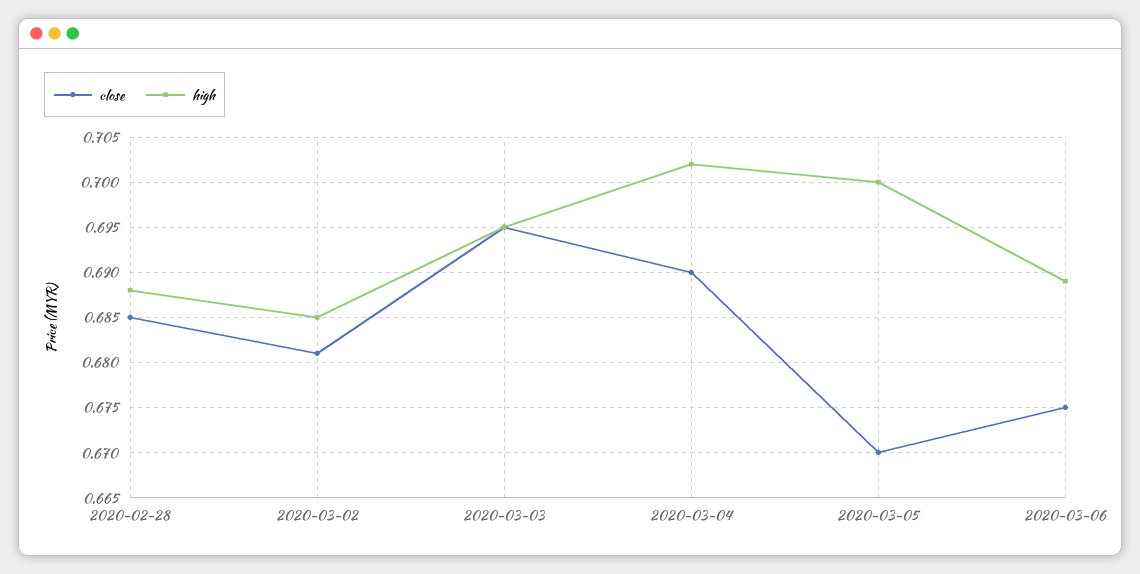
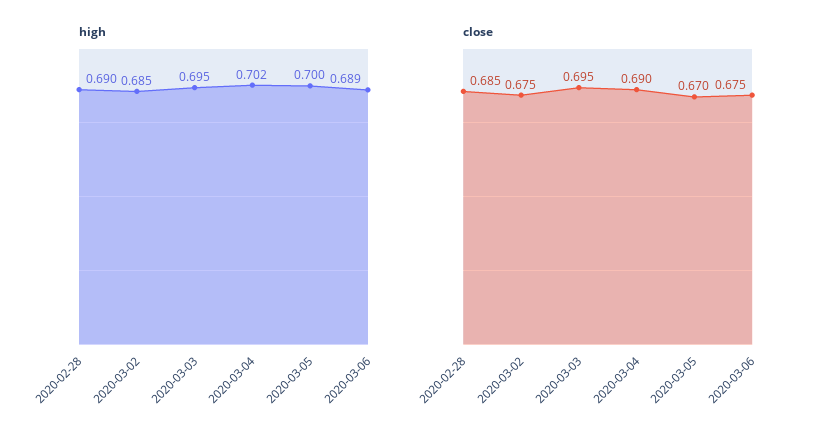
high, 2020-02-28: 0.688 -> 0.69
close, 2020-03-02: 0.681 -> 0.675

